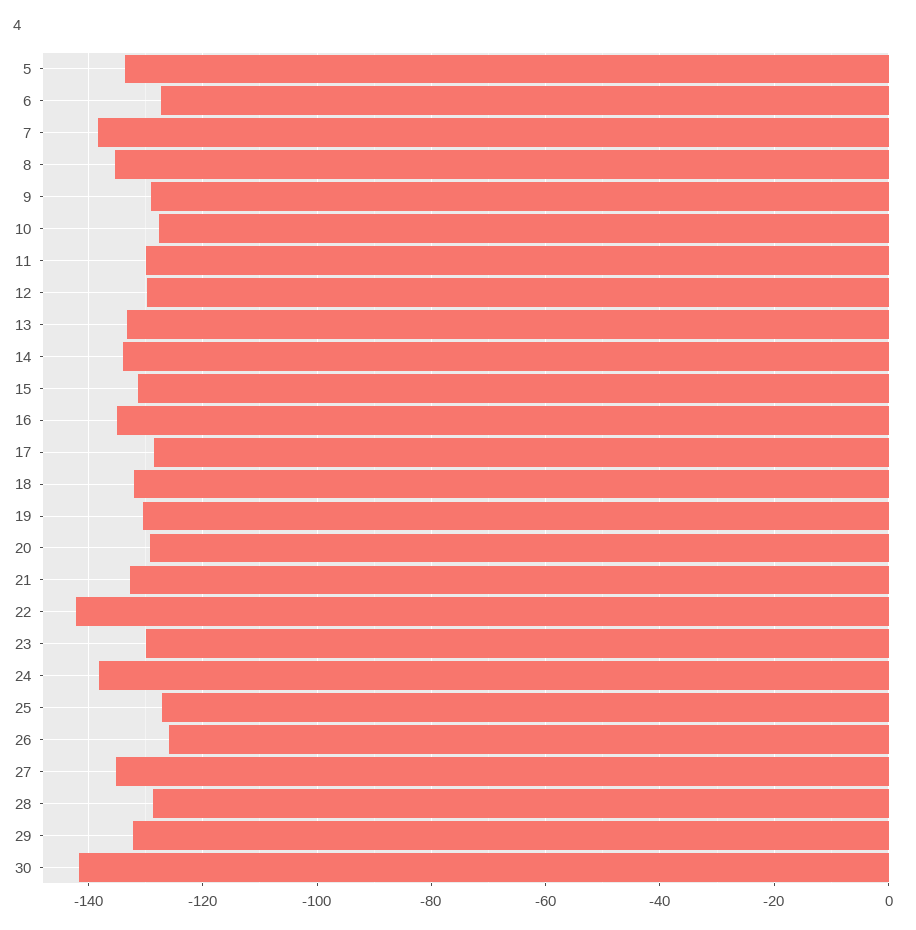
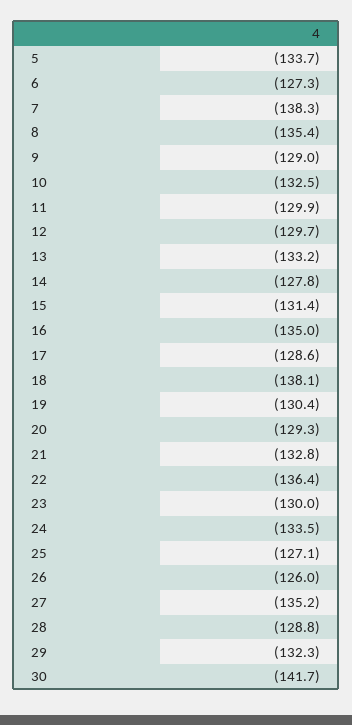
10: -128 -> -132.5
14: -134 -> -127.8
18: -132 -> -138.1
22: -142 -> -136.4
24: -138 -> -133.5

